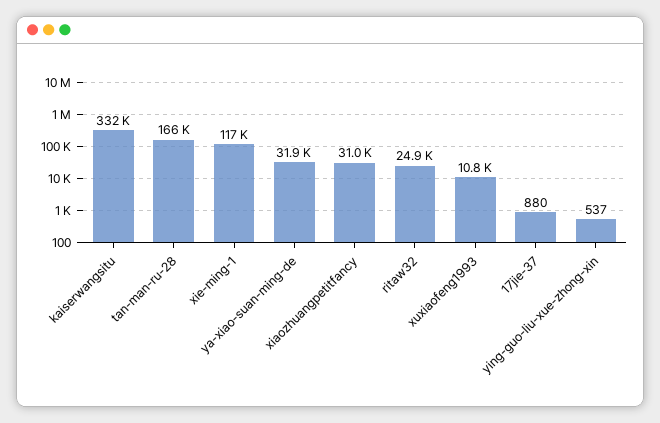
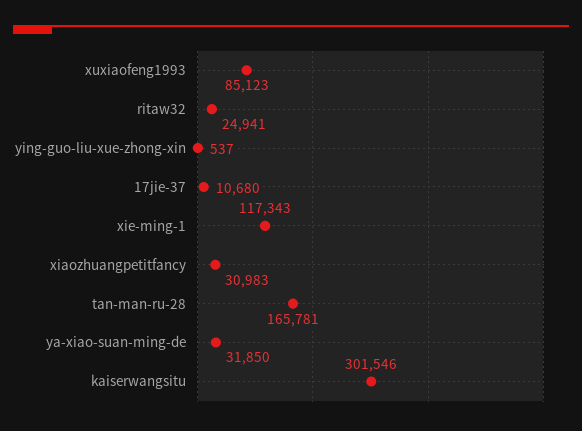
kaiserwangsitu: 332000 -> 301546
xuxiaofeng1993: 10800 -> 85123
17jie-37: 880 -> 10680

